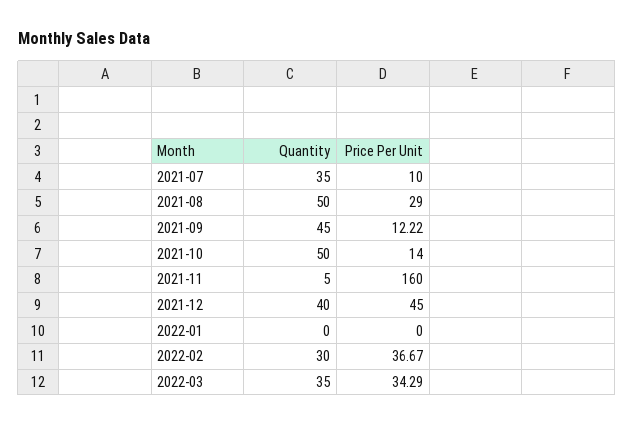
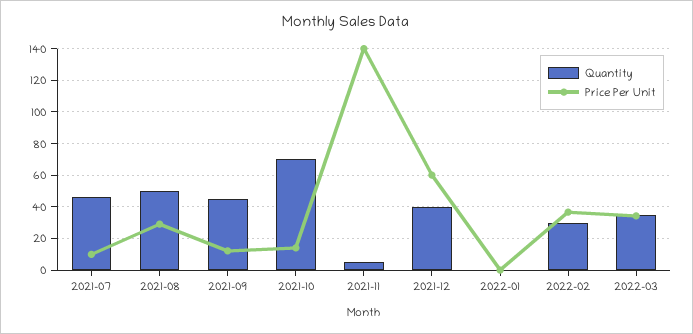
Quantity, 2021-07: 35 -> 45
Quantity, 2021-10: 50 -> 70
Price Per Unit, 2021-11: 160 -> 140
Price Per Unit, 2021-12: 45 -> 60

